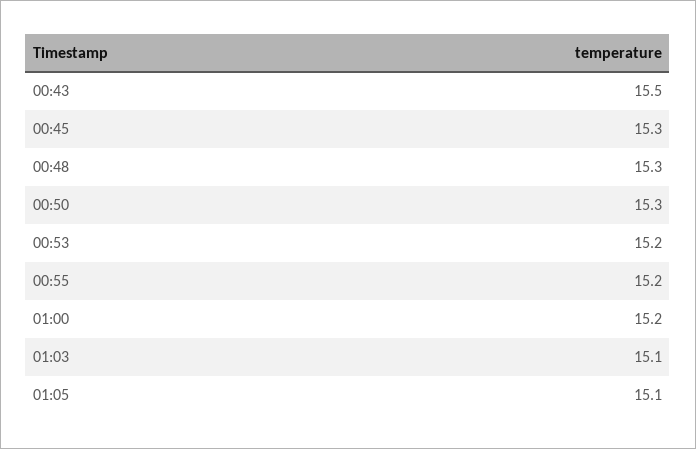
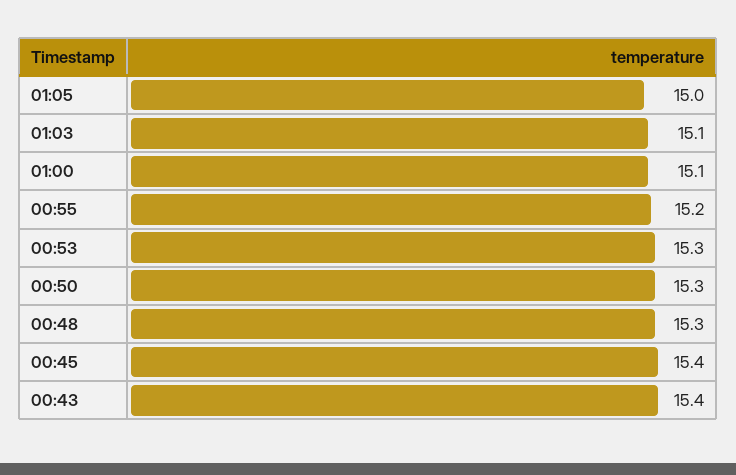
00:43: 15.5 -> 15.4
00:45: 15.3 -> 15.4
00:53: 15.2 -> 15.3
01:00: 15.2 -> 15.1
01:05: 15.1 -> 15

